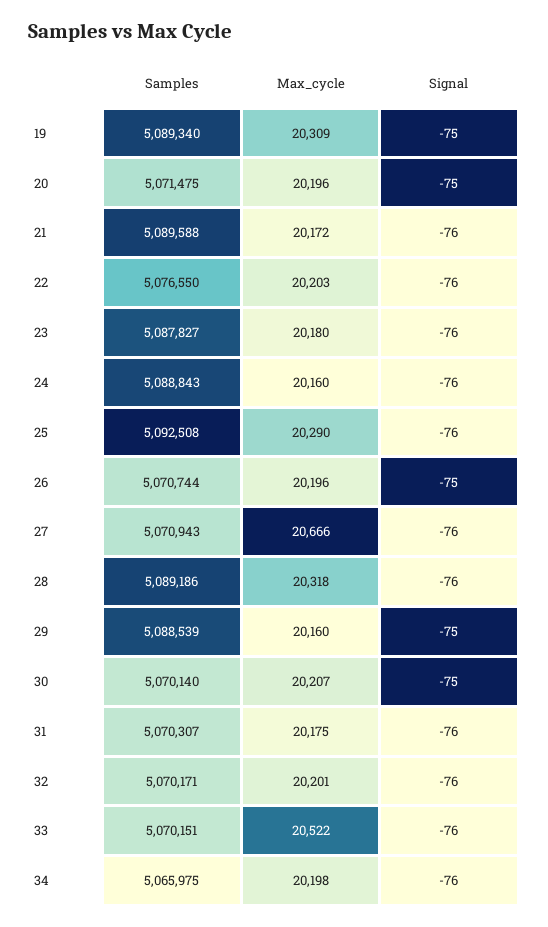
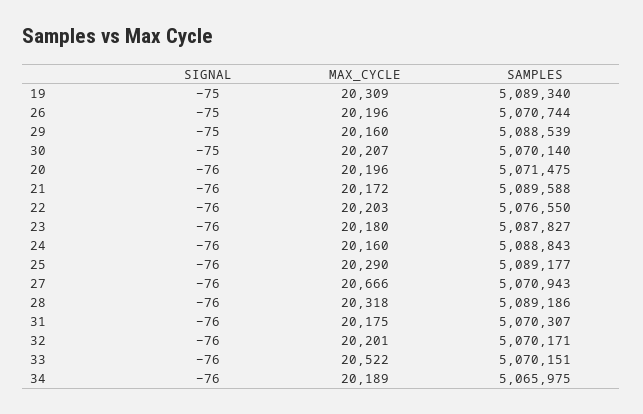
Signal, 20: -75 -> -76
Samples, 25: 5092508 -> 5089177
Max_cycle, 34: 20198 -> 20189

